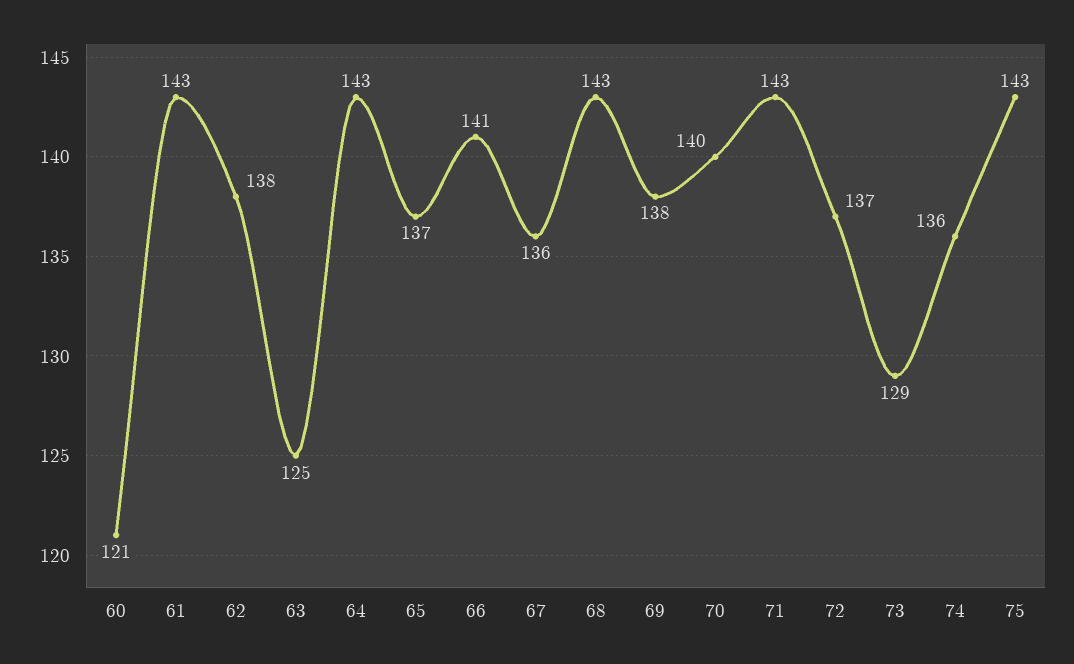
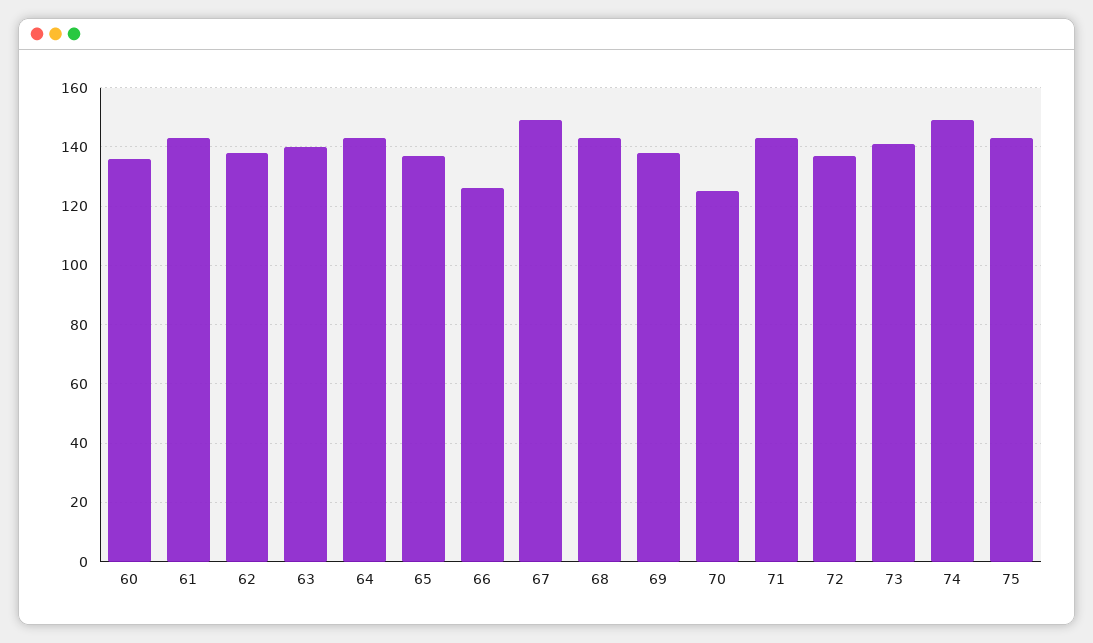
60: 121 -> 135
63: 125 -> 140
66: 141 -> 125
67: 136 -> 150
70: 140 -> 125
73: 129 -> 140
74: 136 -> 150

